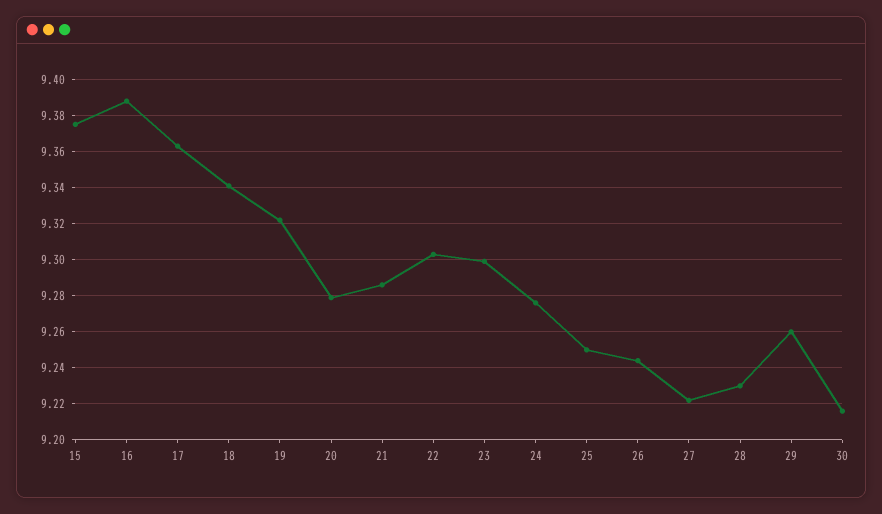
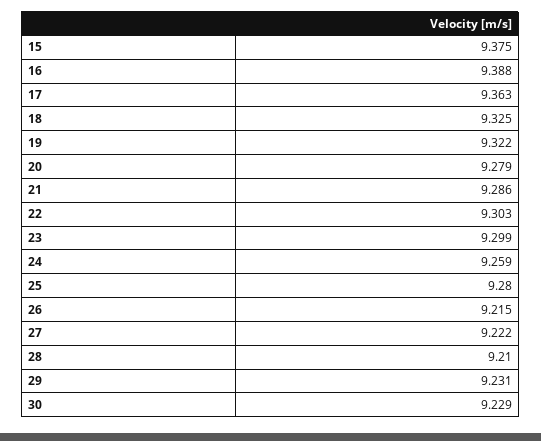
18: 9.34 -> 9.325
24: 9.275 -> 9.259
25: 9.25 -> 9.28
26: 9.245 -> 9.215
28: 9.23 -> 9.21
29: 9.26 -> 9.231
30: 9.215 -> 9.229

